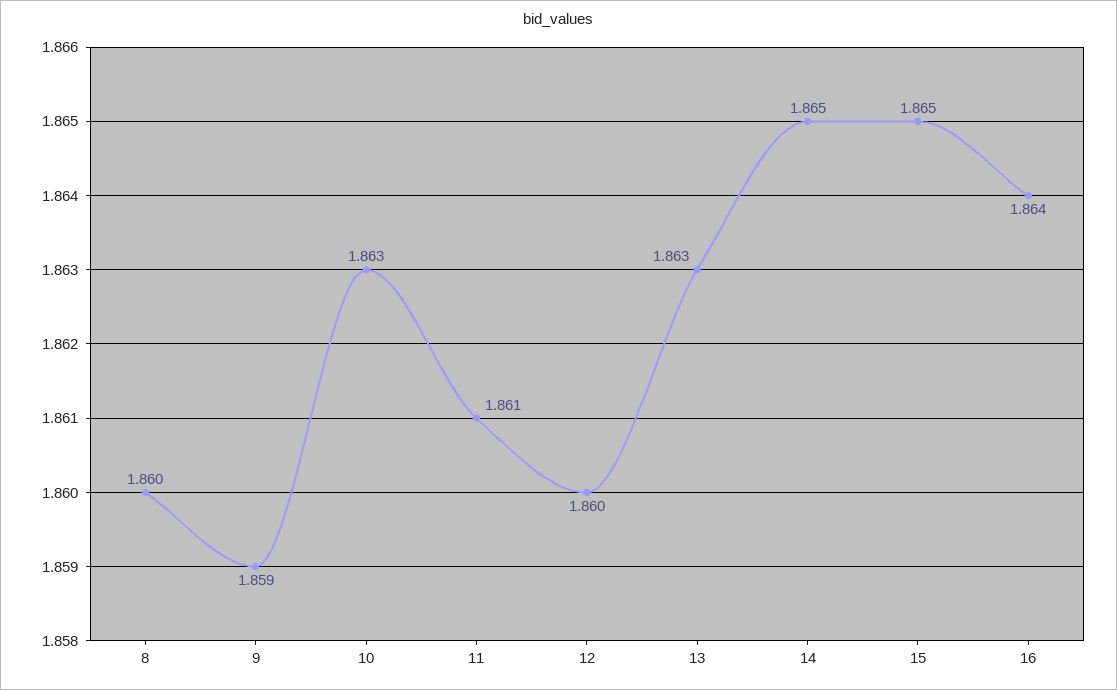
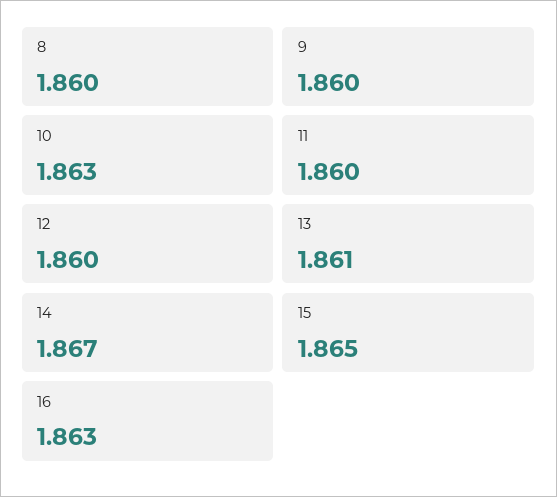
9: 1.859 -> 1.86
11: 1.861 -> 1.86
13: 1.863 -> 1.861
14: 1.865 -> 1.867
16: 1.864 -> 1.863

